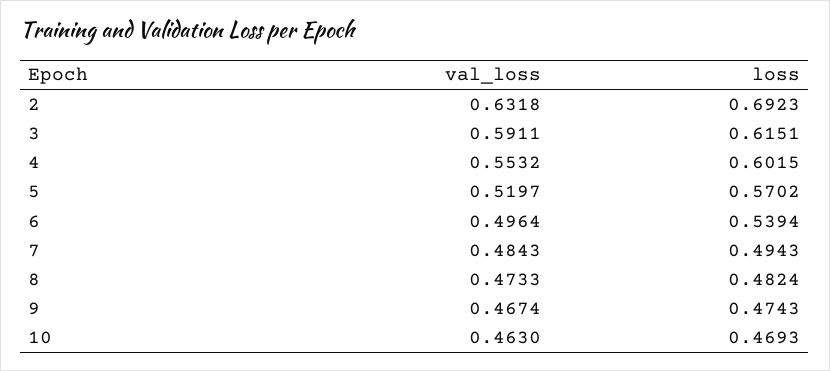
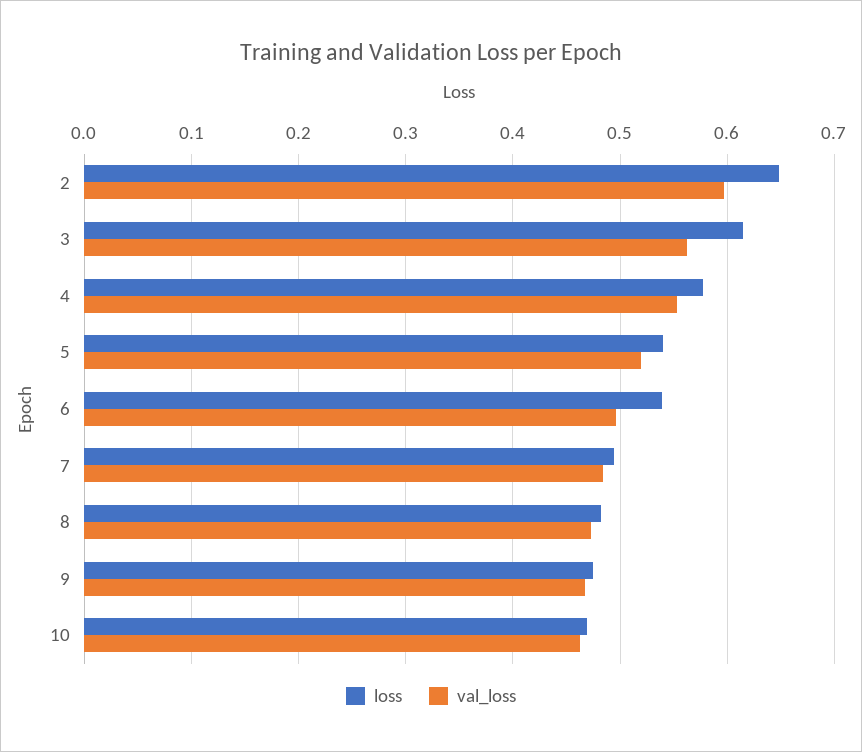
val_loss, 2: 0.6318 -> 0.6
loss, 2: 0.6923 -> 0.65
val_loss, 3: 0.5911 -> 0.56
loss, 4: 0.6015 -> 0.58
loss, 5: 0.5702 -> 0.54

